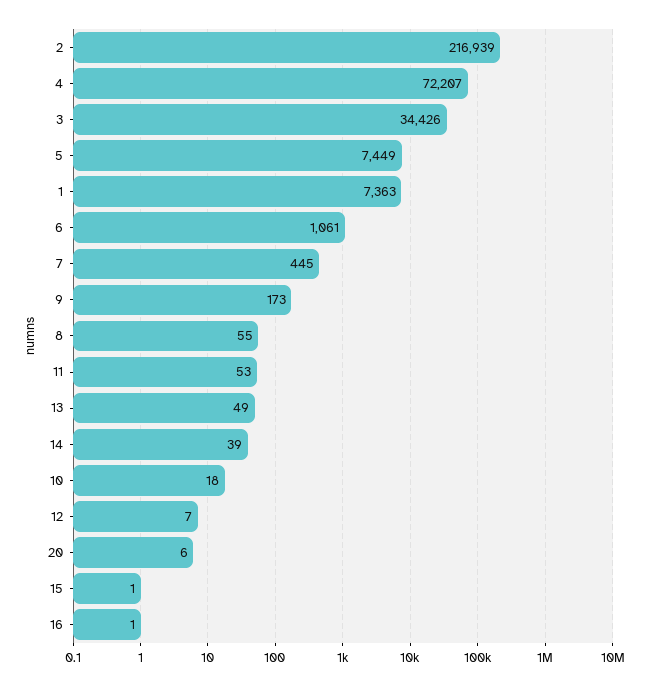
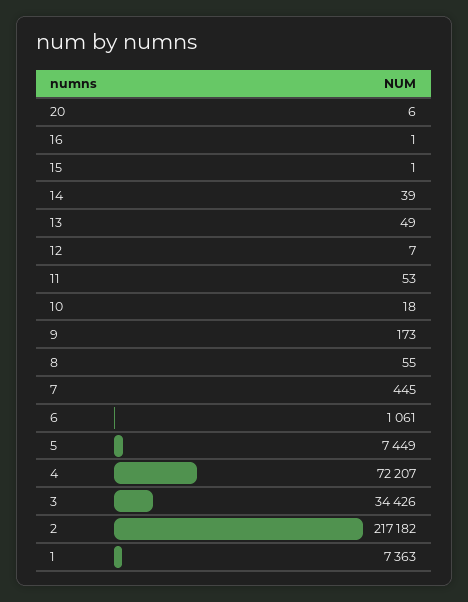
2: 216939 -> 217182

